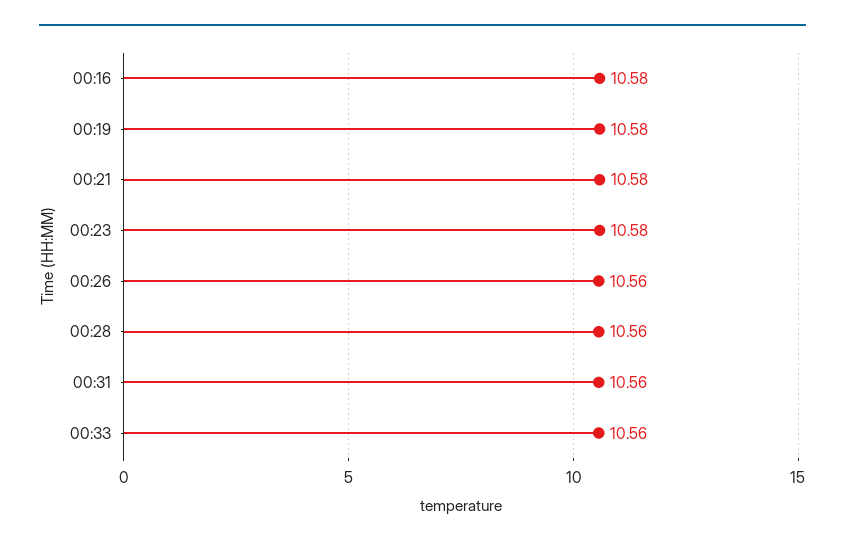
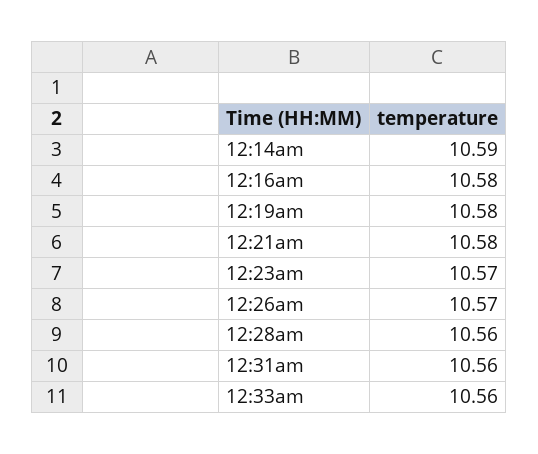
00:23: 10.58 -> 10.57
00:26: 10.56 -> 10.57
12:14am: none -> 10.59

